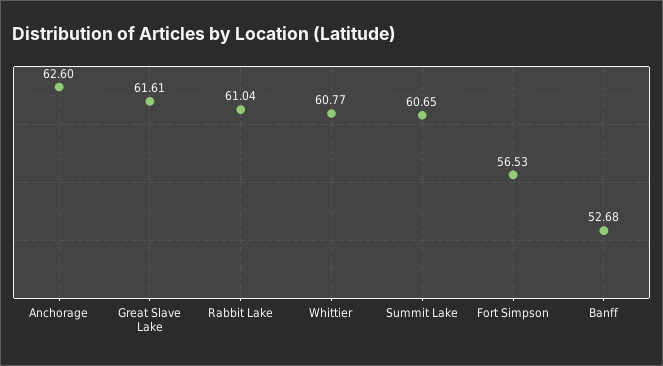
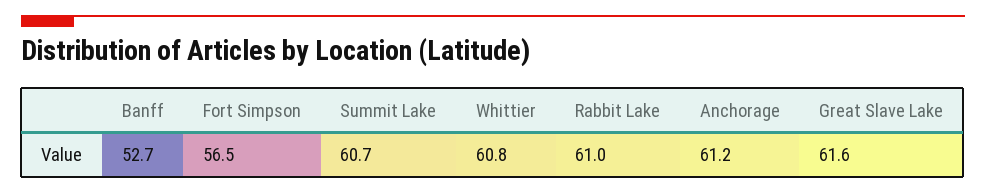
Anchorage: 62.6 -> 61.2

